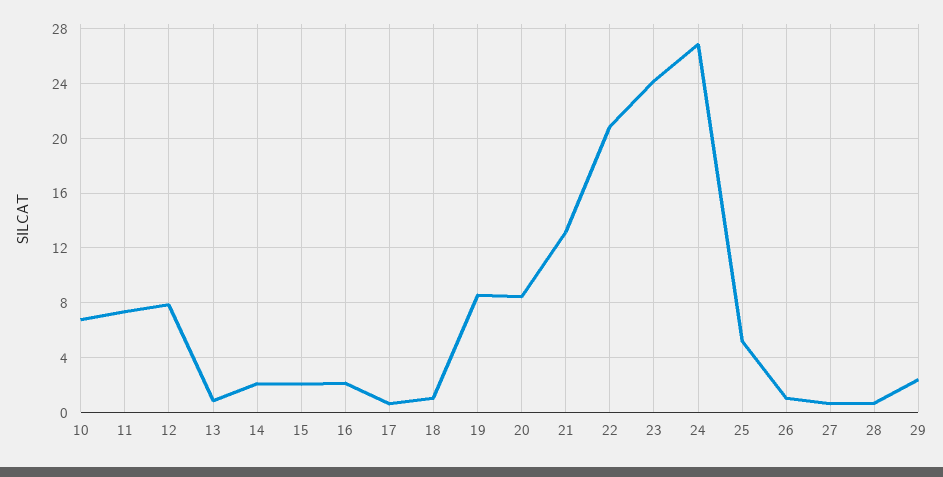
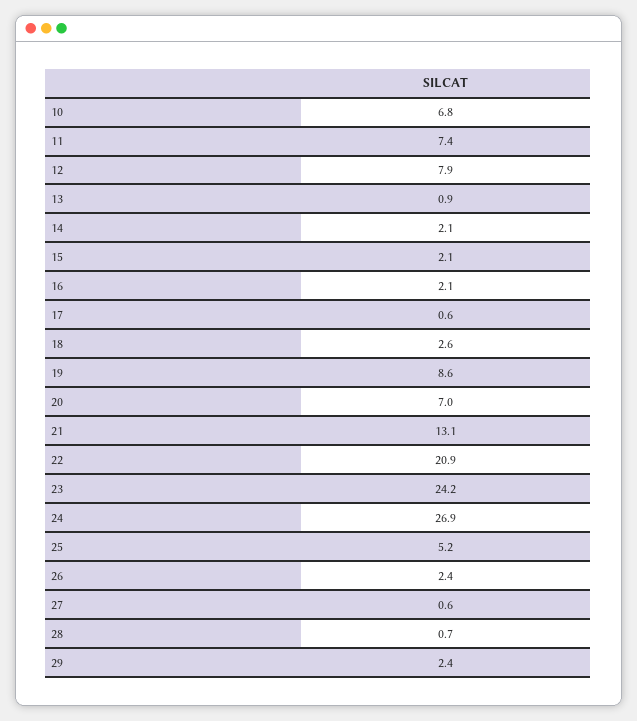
18: 1 -> 2.6
20: 8.5 -> 7
26: 1 -> 2.4

